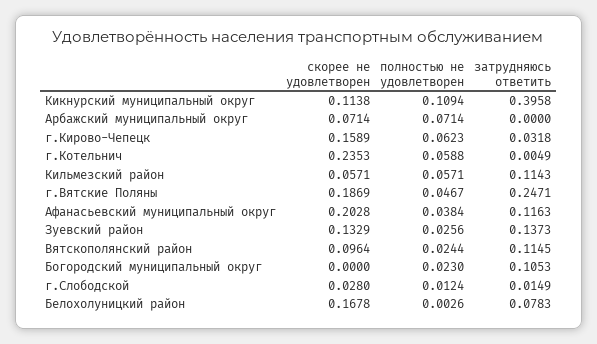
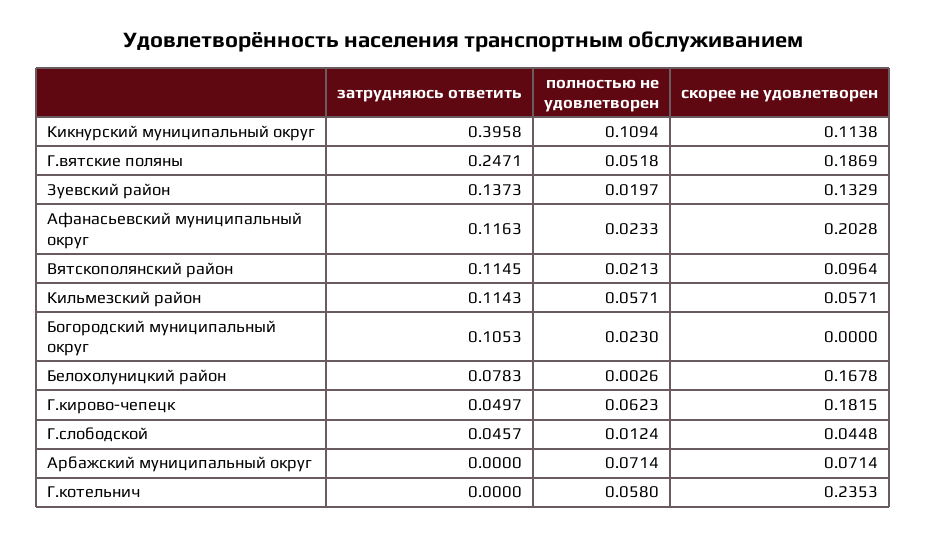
скорее не удовлетворен, г.Кирово-Чепецк: 0.1589 -> 0.1815
затрудняюсь ответить, г.Кирово-Чепецк: 0.0318 -> 0.0497
полностью не удовлетворен, г.Котельнич: 0.0588 -> 0.058
затрудняюсь ответить, г.Котельнич: 0.0049 -> 0
полностью не удовлетворен, г.Вятские Поляны: 0.0467 -> 0.0518
полностью не удовлетворен, Афанасьевский муниципальный округ: 0.0384 -> 0.0233
полностью не удовлетворен, Зуевский район: 0.0256 -> 0.0197
полностью не удовлетворен, Вятскополянский район: 0.0244 -> 0.0213
скорее не удовлетворен, г.Слободской: 0.028 -> 0.0448
затрудняюсь ответить, г.Слободской: 0.0149 -> 0.0457

